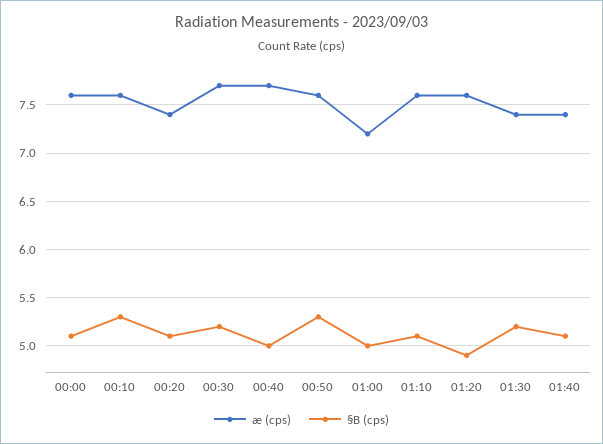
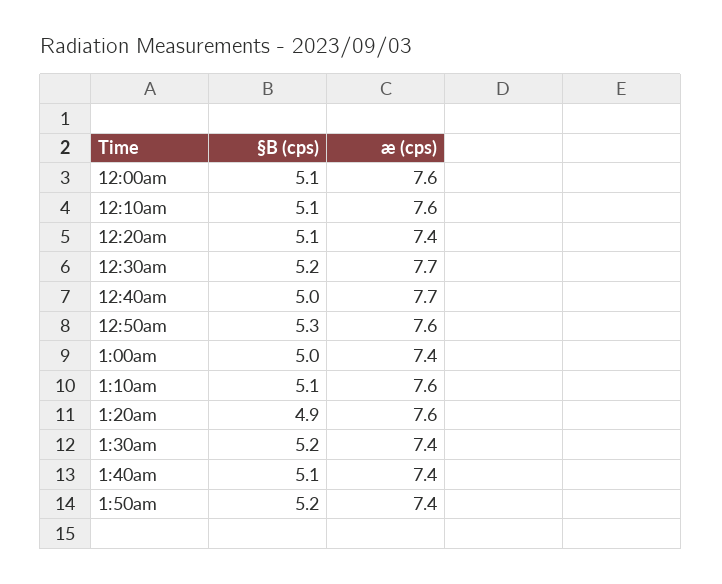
§B (cps), 00:10: 5.3 -> 5.1
æ (cps), 01:00: 7.2 -> 7.4
§B (cps), 1:50am: none -> 5.2
æ (cps), 1:50am: none -> 7.4

